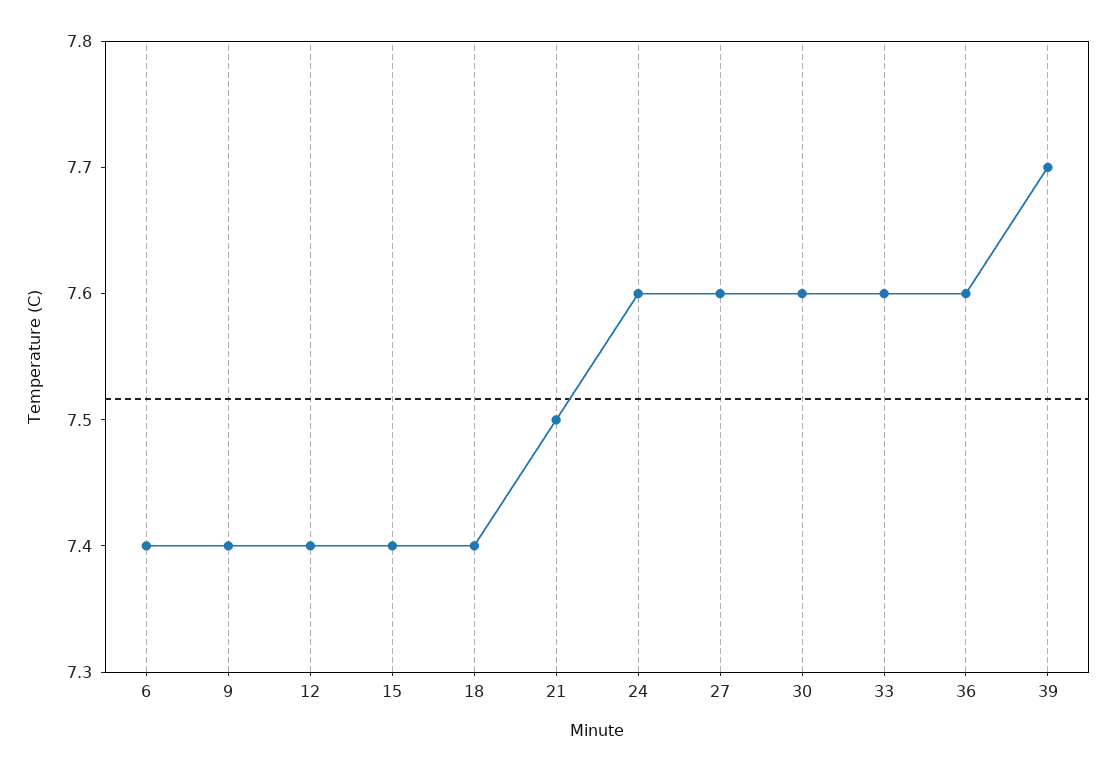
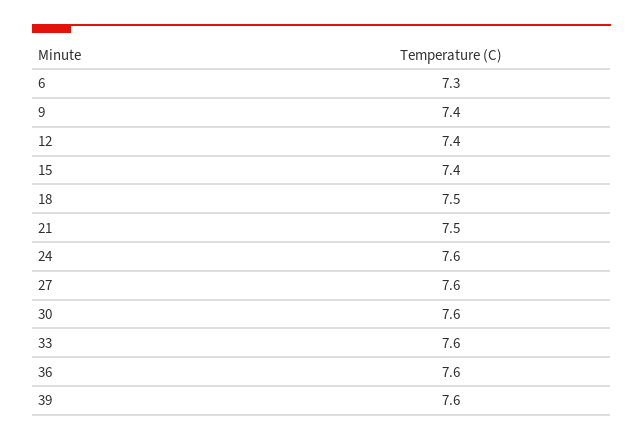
6: 7.4 -> 7.3
18: 7.4 -> 7.5
39: 7.7 -> 7.6

